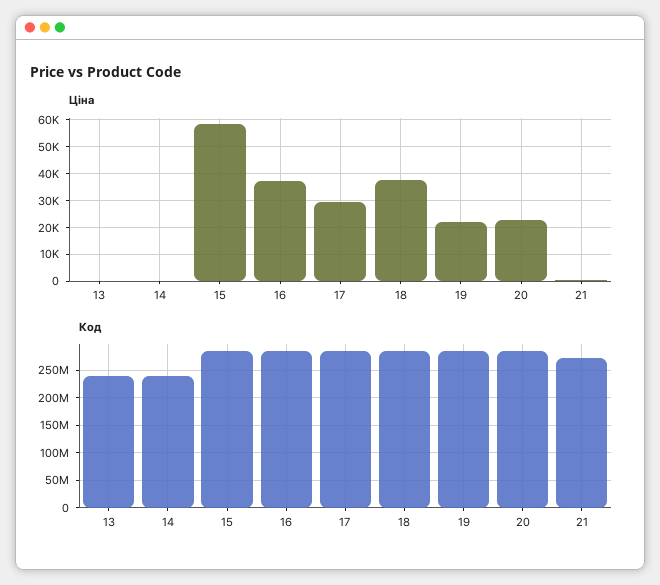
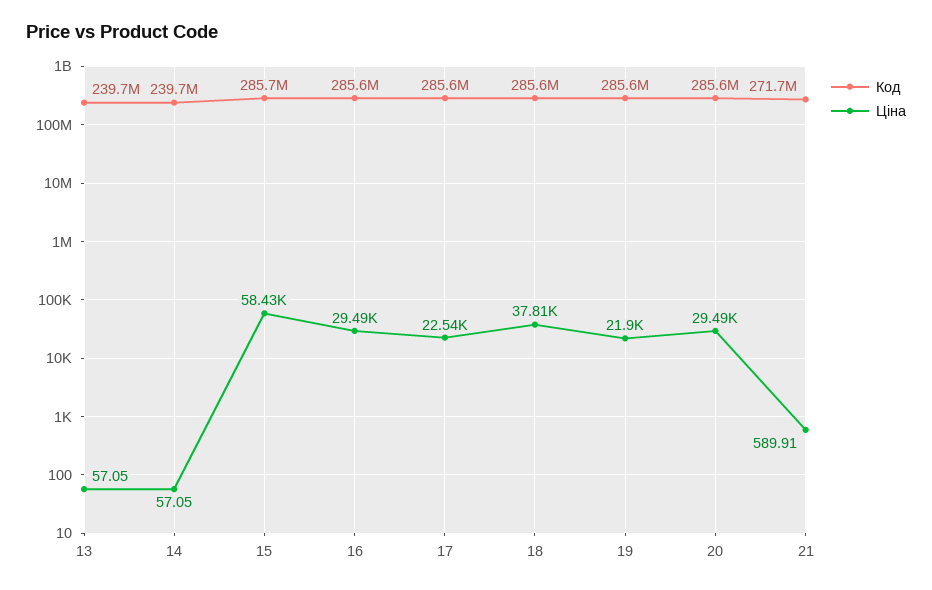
Ціна, 16: 37500 -> 29490
Ціна, 17: 30000 -> 22540
Ціна, 20: 22500 -> 29490

